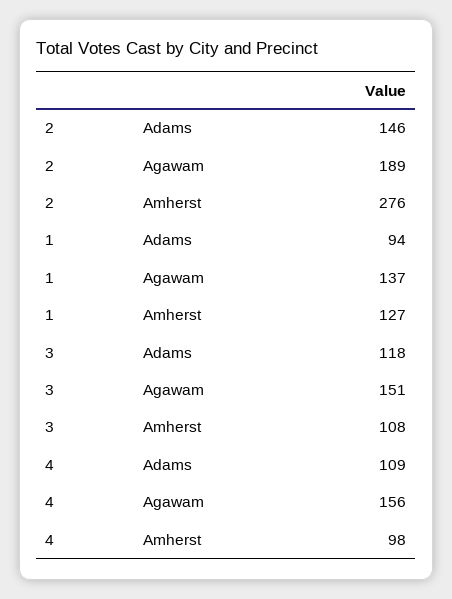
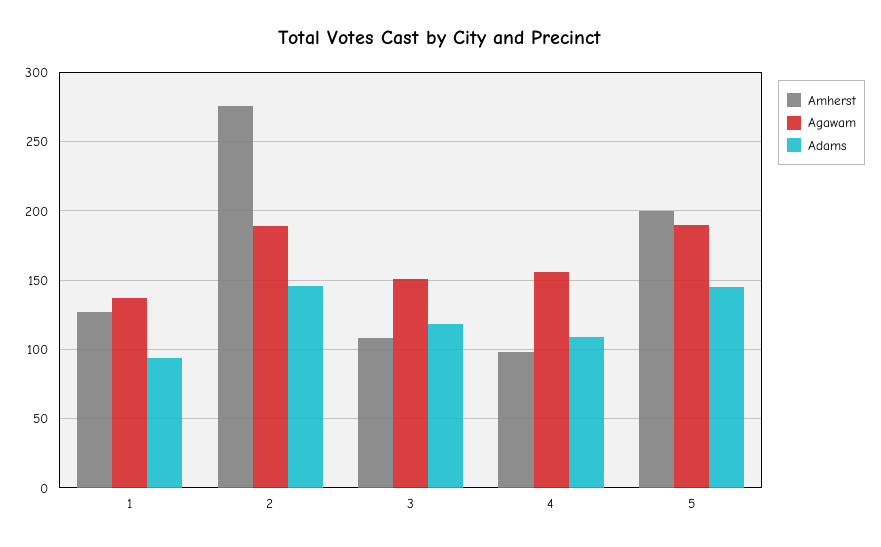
Amherst, 5: none -> 200
Agawam, 5: none -> 190
Adams, 5: none -> 145

